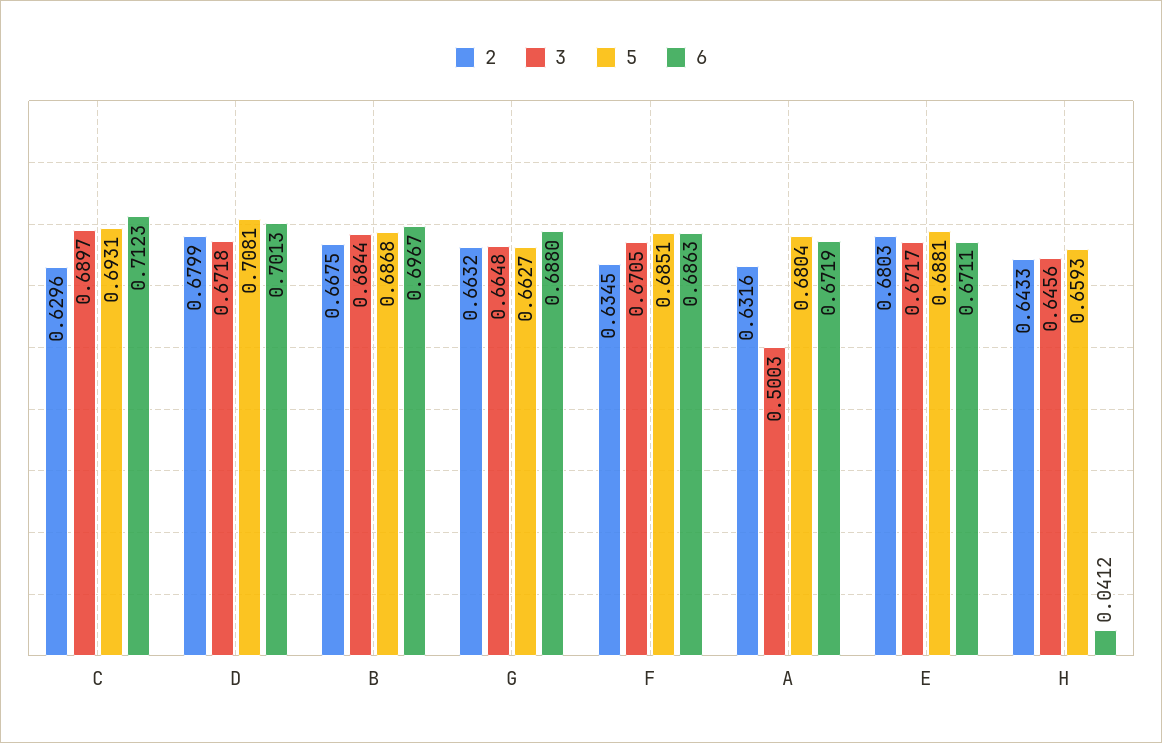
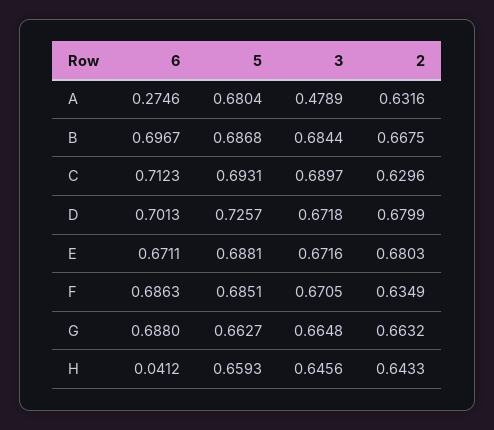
5, D: 0.7081 -> 0.7257
2, F: 0.6345 -> 0.6349
3, A: 0.5003 -> 0.4789
6, A: 0.6719 -> 0.2746
3, E: 0.6717 -> 0.6716

